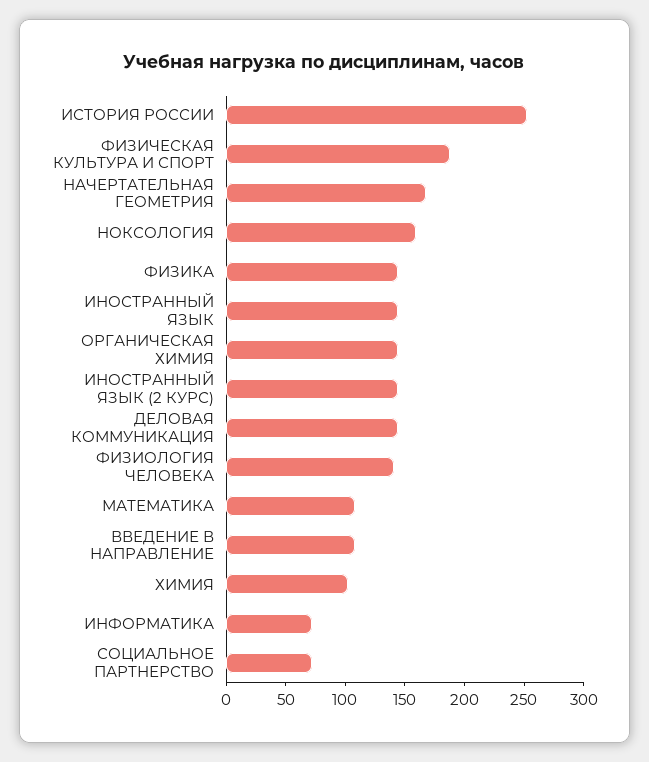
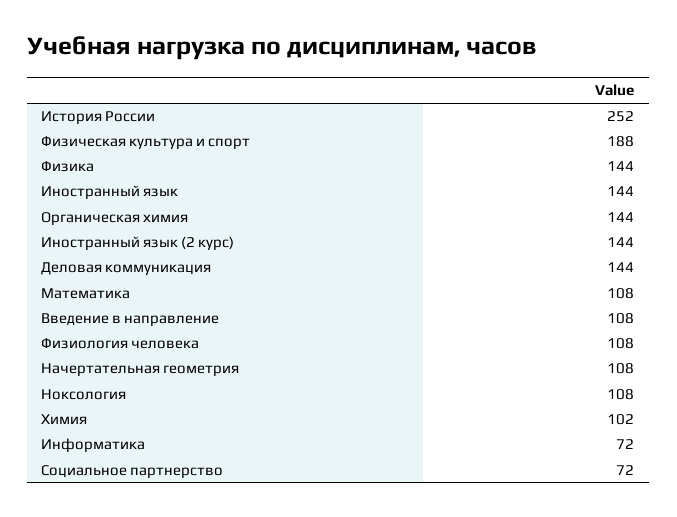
НАЧЕРТАТЕЛЬНАЯ ГЕОМЕТРИЯ: 170 -> 108
НОКСОЛОГИЯ: 160 -> 108
ФИЗИОЛОГИЯ ЧЕЛОВЕКА: 140 -> 108

